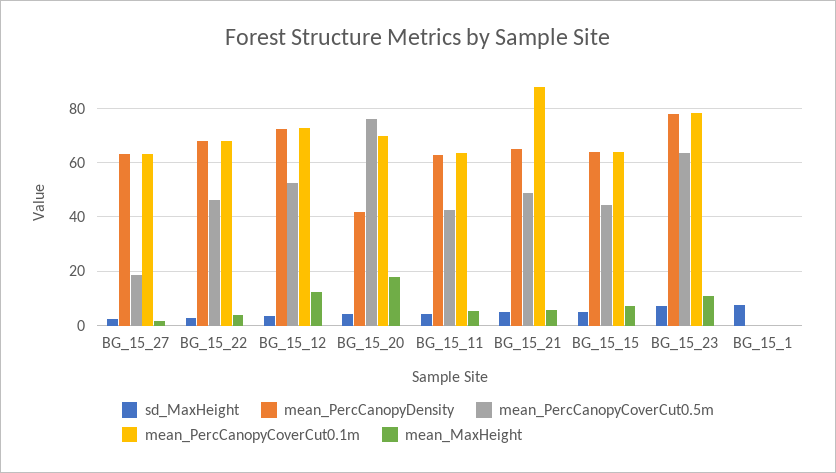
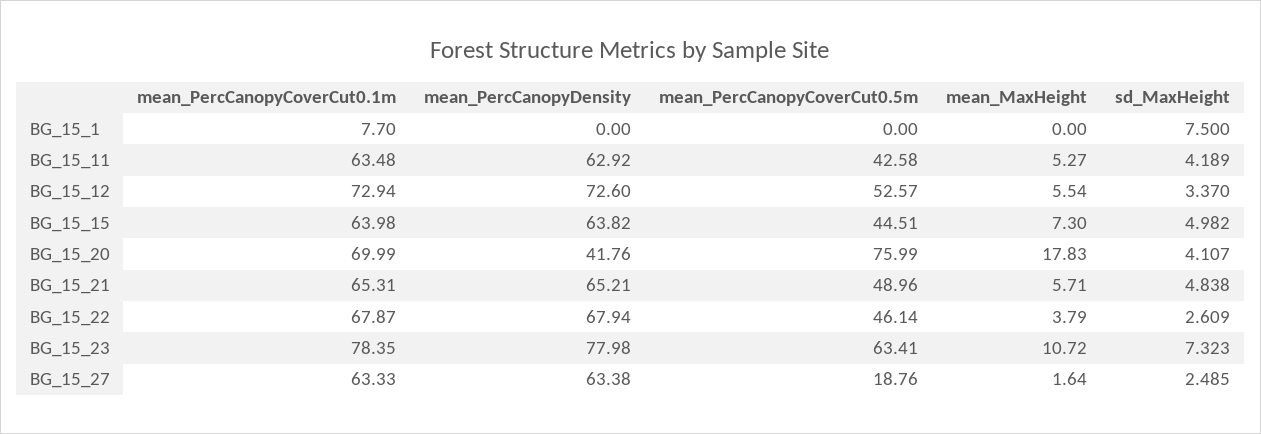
mean_MaxHeight, BG_15_12: 12.5 -> 5.54
mean_PercCanopyCoverCut0.1m, BG_15_21: 87.5 -> 65.31
mean_PercCanopyCoverCut0.1m, BG_15_1: 0 -> 7.7

